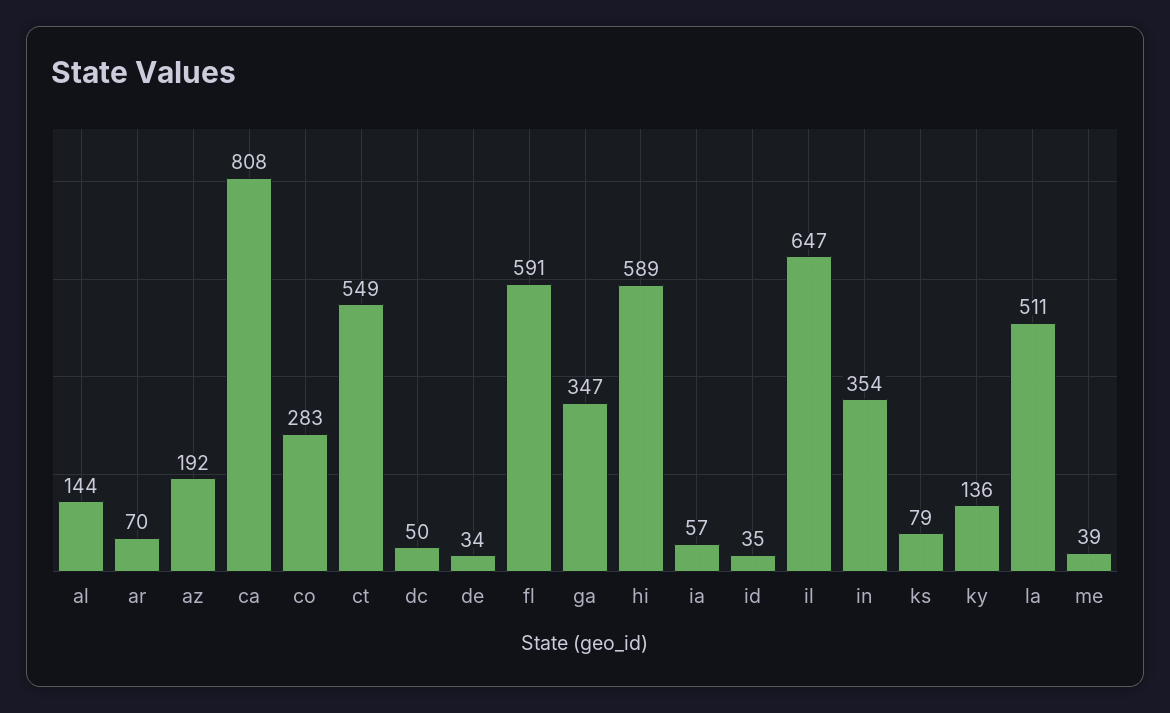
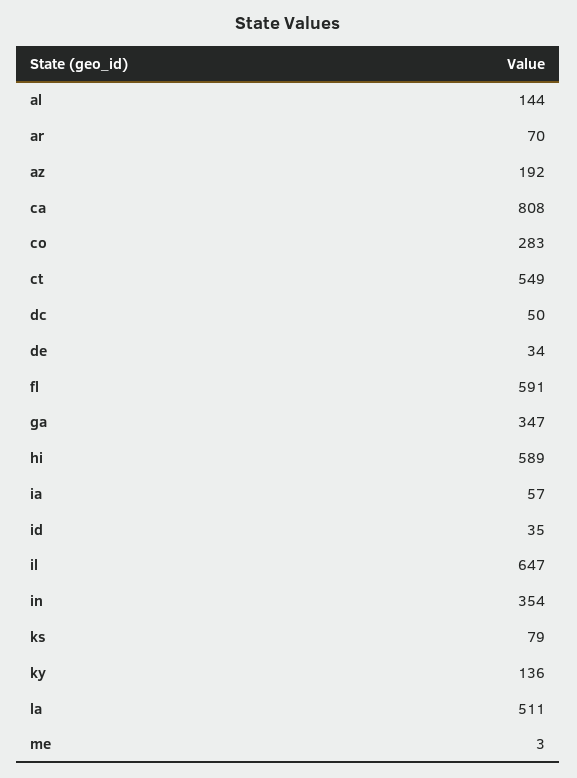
me: 39 -> 3

